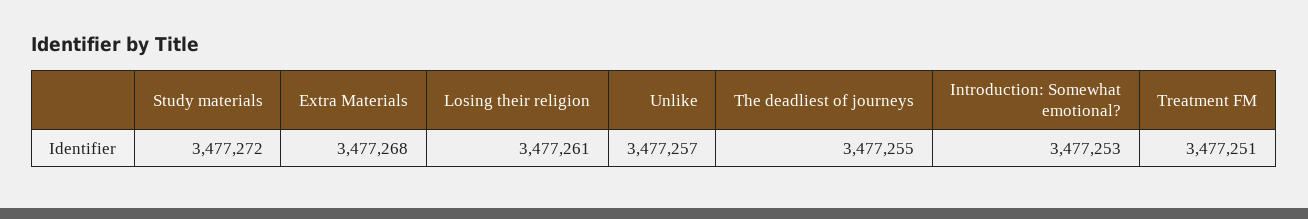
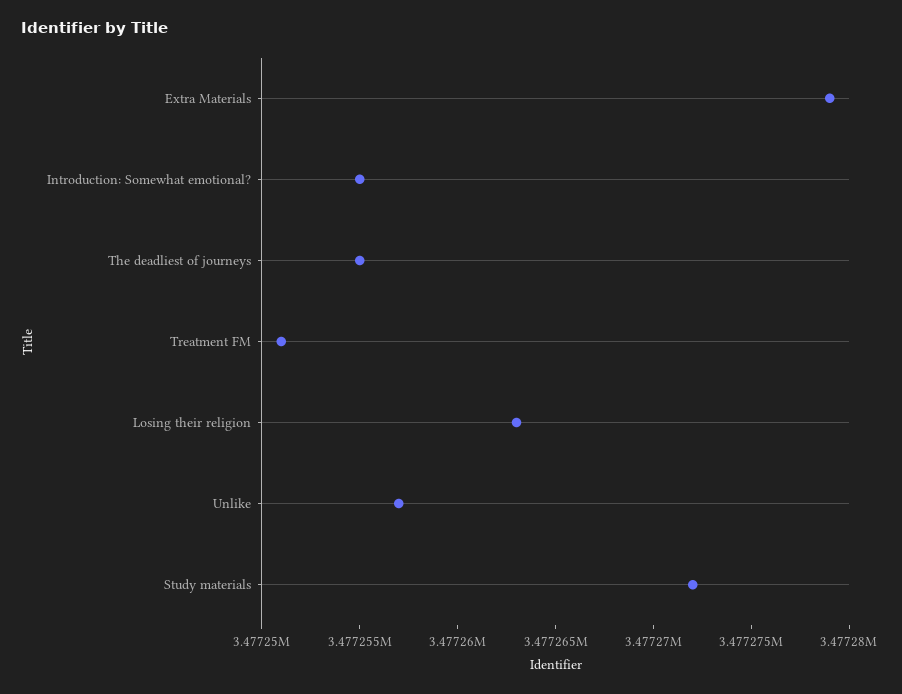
Extra Materials: 3477268 -> 3477279
Losing their religion: 3477261 -> 3477263
Introduction: Somewhat emotional?: 3477253 -> 3477255

